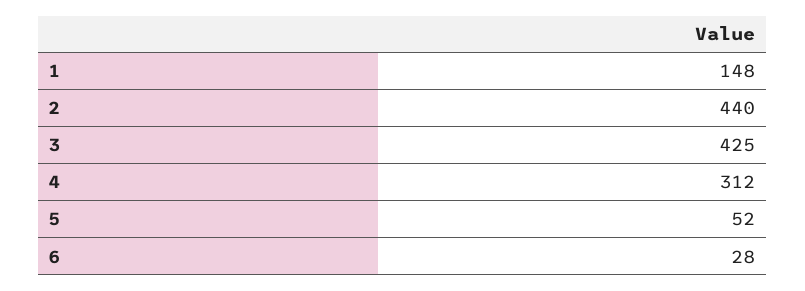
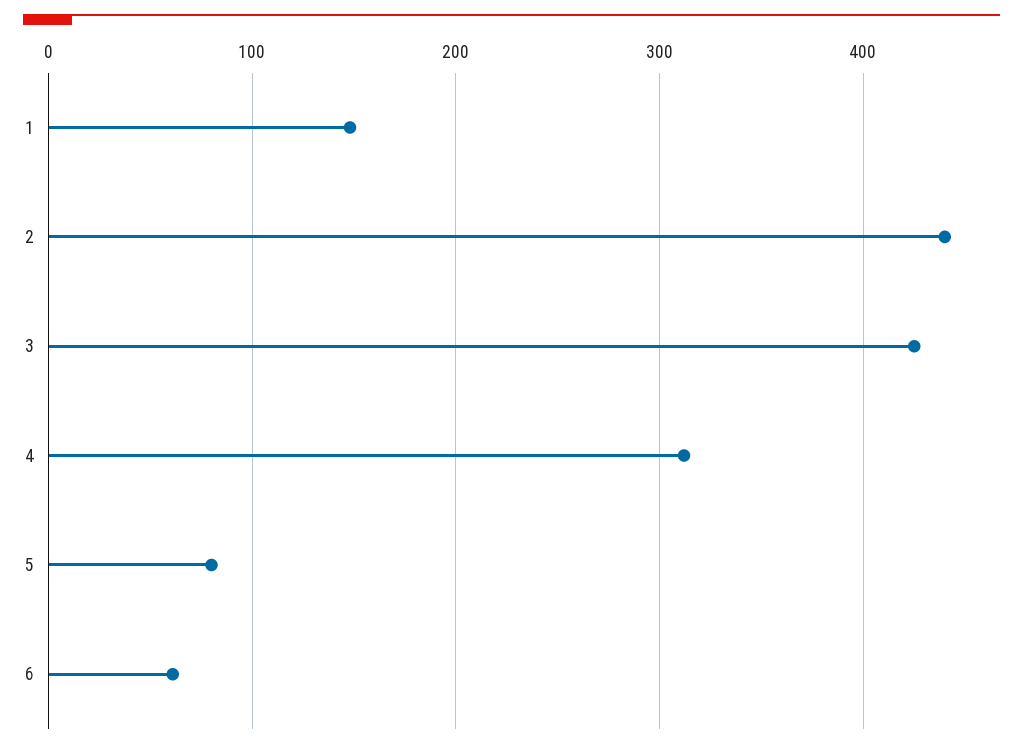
5: 52 -> 80
6: 28 -> 60

